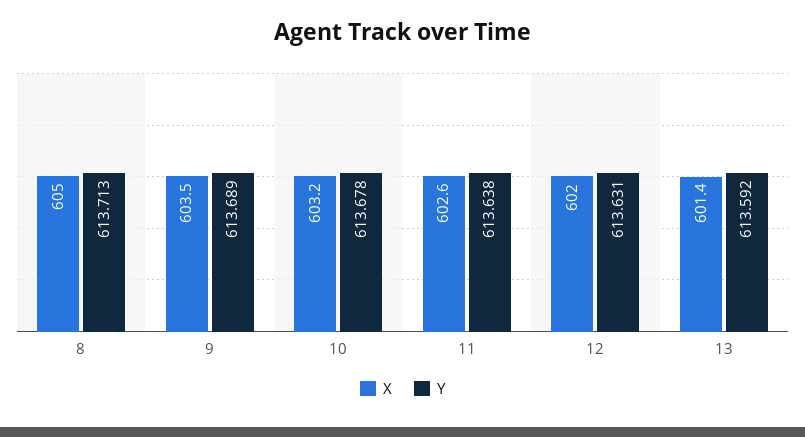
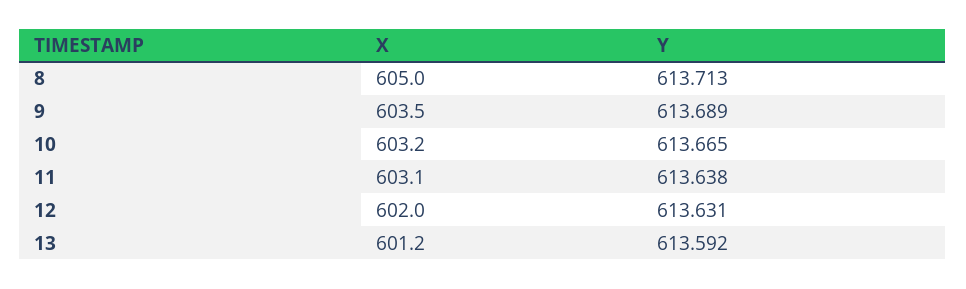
Y, 10: 613.678 -> 613.665
X, 11: 602.6 -> 603.1
X, 13: 601.4 -> 601.2

